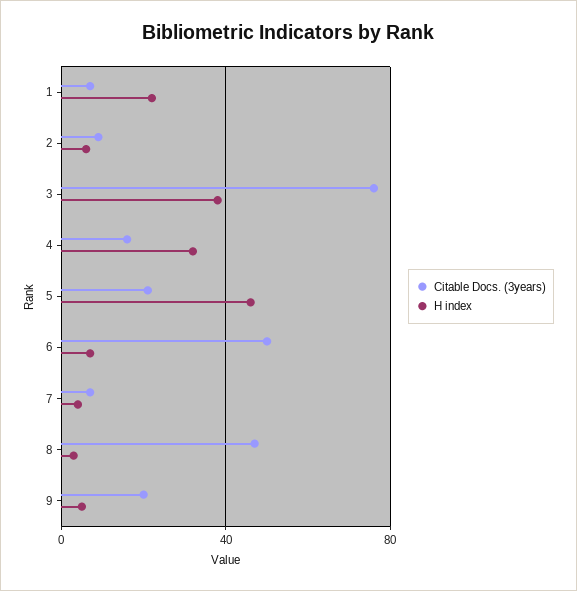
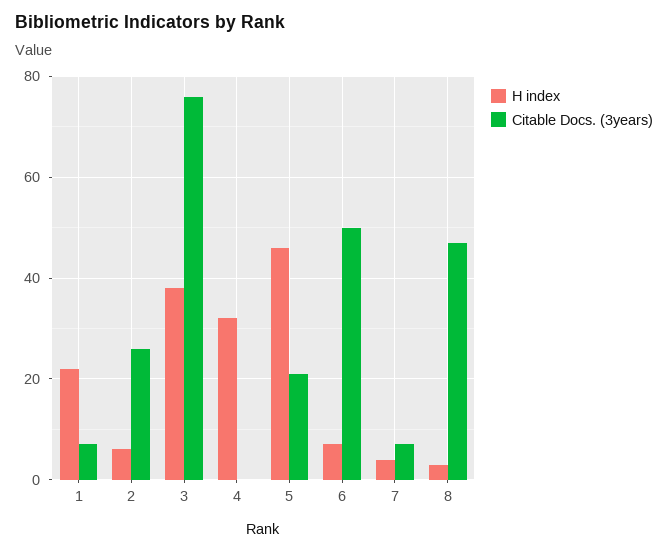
Citable Docs. (3years), 2: 10 -> 25
Citable Docs. (3years), 4: 15 -> 0
Citable Docs. (3years), 9: 20 -> none
H index, 9: 5 -> none

